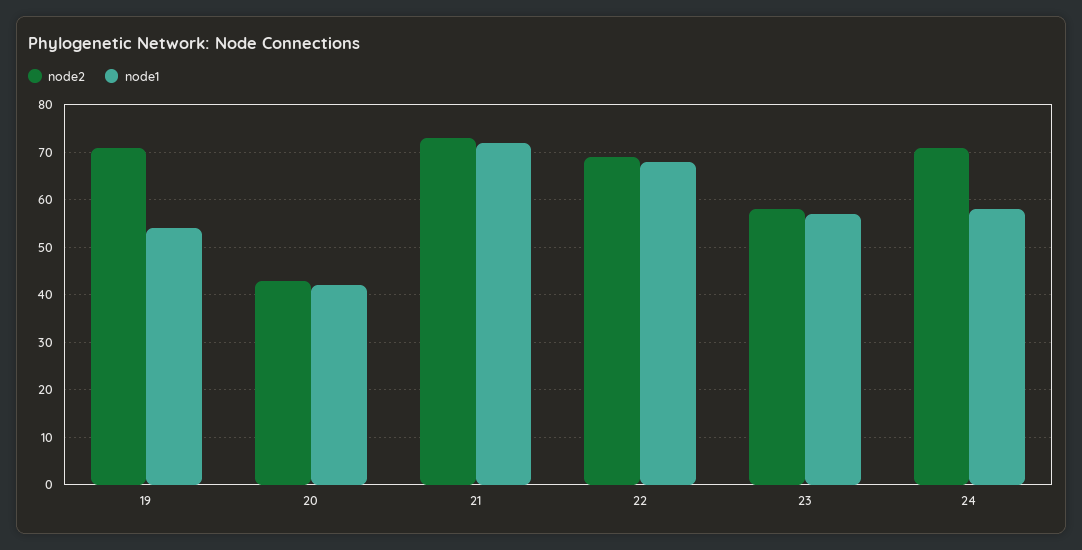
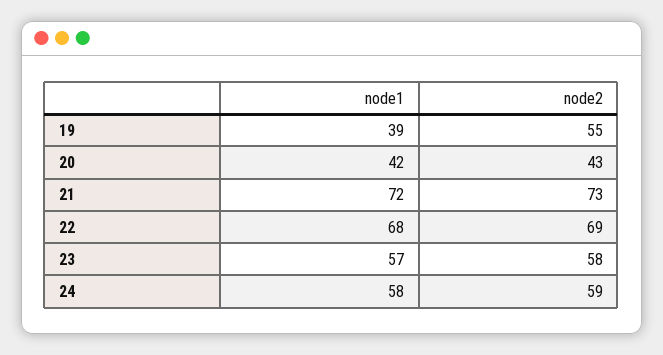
node2, 19: 70 -> 55
node1, 19: 55 -> 39
node2, 24: 70 -> 59

